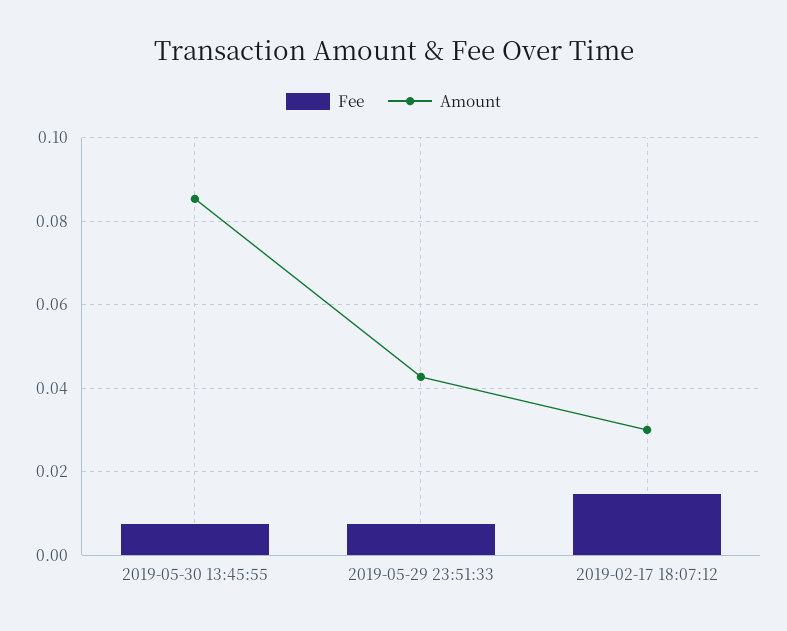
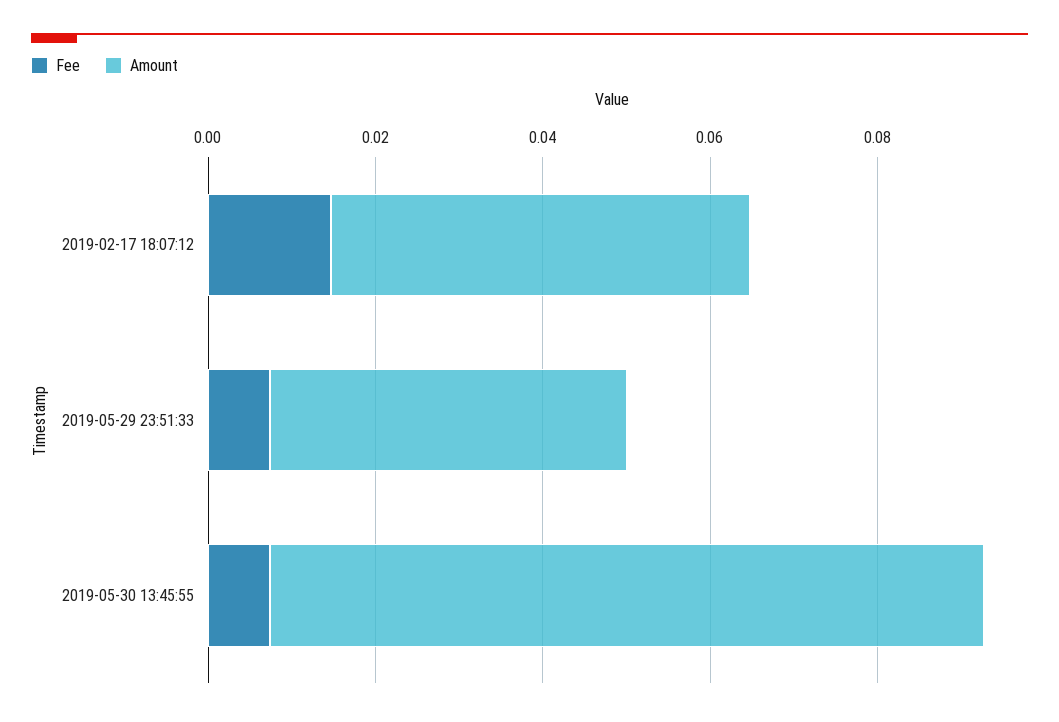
Amount, 2019-02-17 18:07:12: 0.03 -> 0.05

